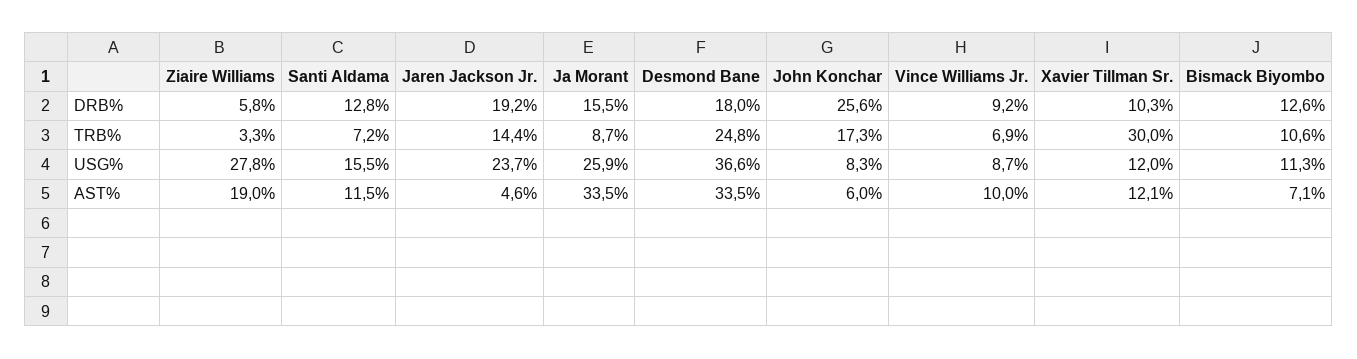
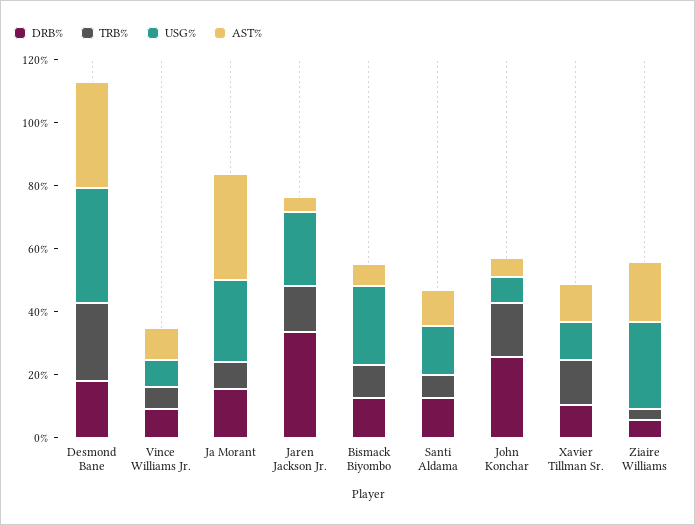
DRB%, Jaren Jackson Jr.: 19.2 -> 35
TRB%, Xavier Tillman Sr.: 30 -> 15
USG%, Bismack Biyombo: 11.3 -> 25

